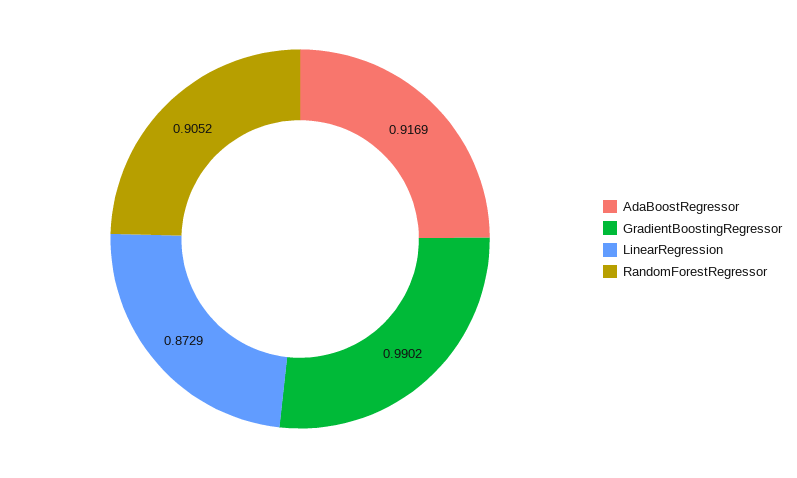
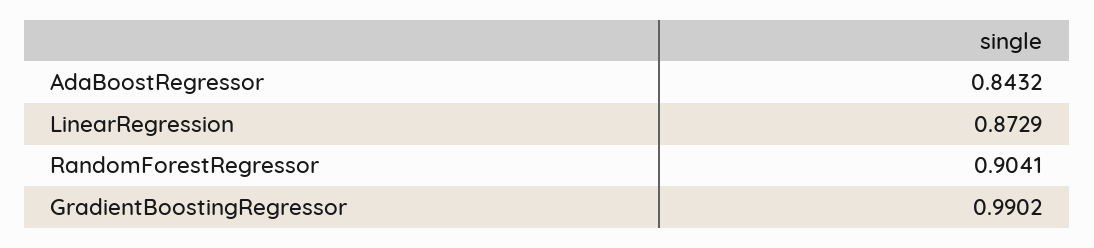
AdaBoostRegressor: 0.9169 -> 0.8432
RandomForestRegressor: 0.9052 -> 0.9041

